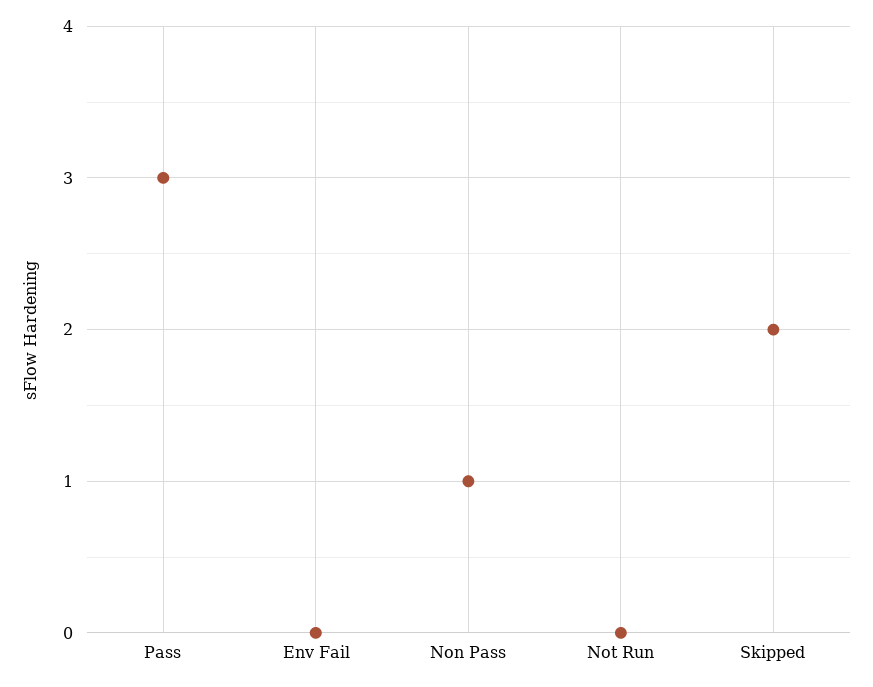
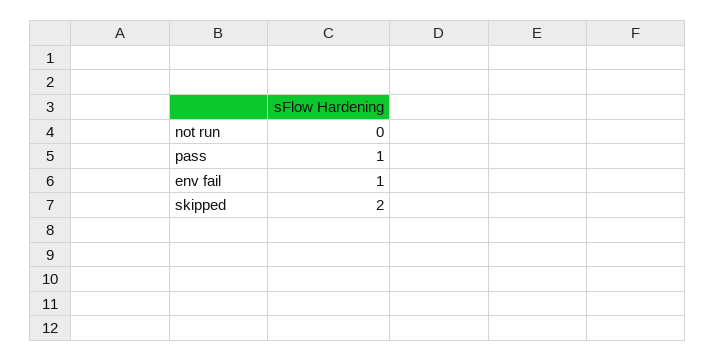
Pass: 3 -> 1
Env Fail: 0 -> 1
Non Pass: 1 -> none

